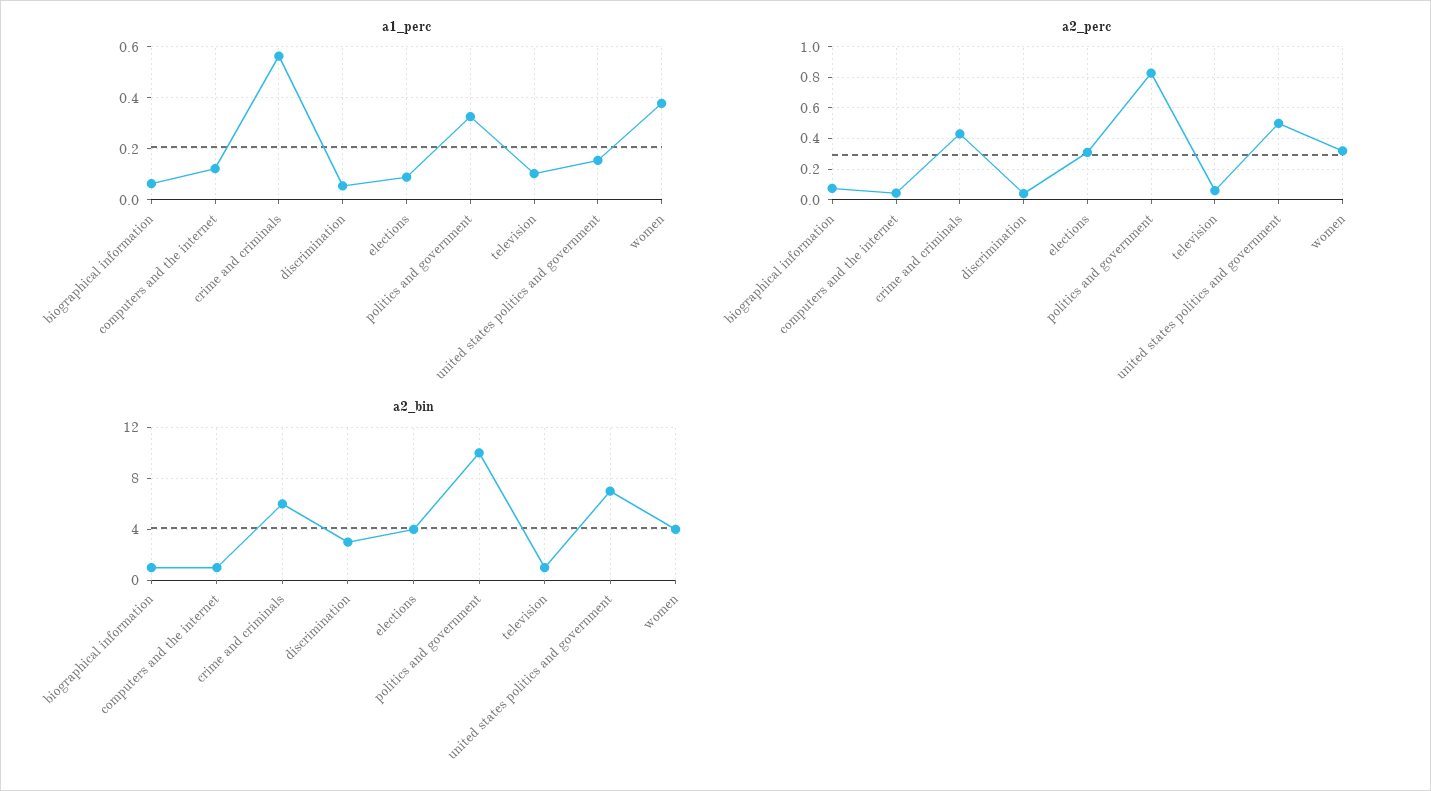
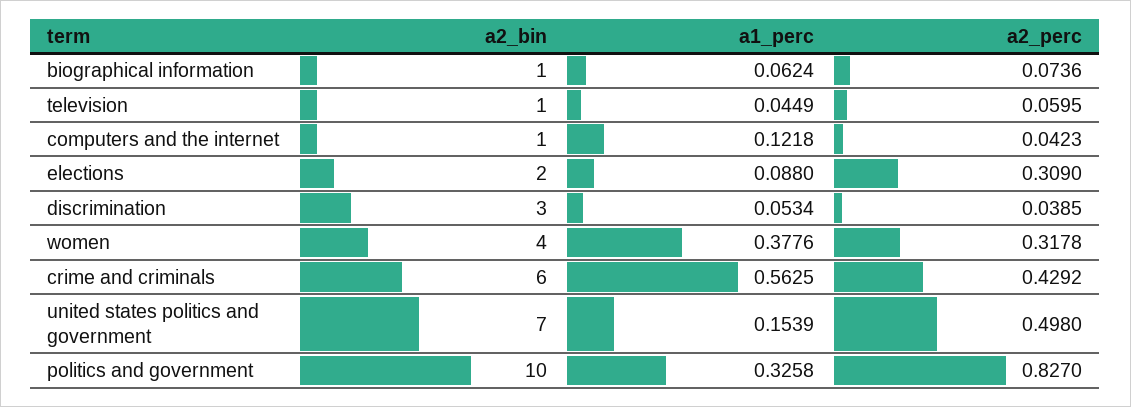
a1_perc, television: 0.1 -> 0.0449
a2_bin, elections: 4 -> 2

